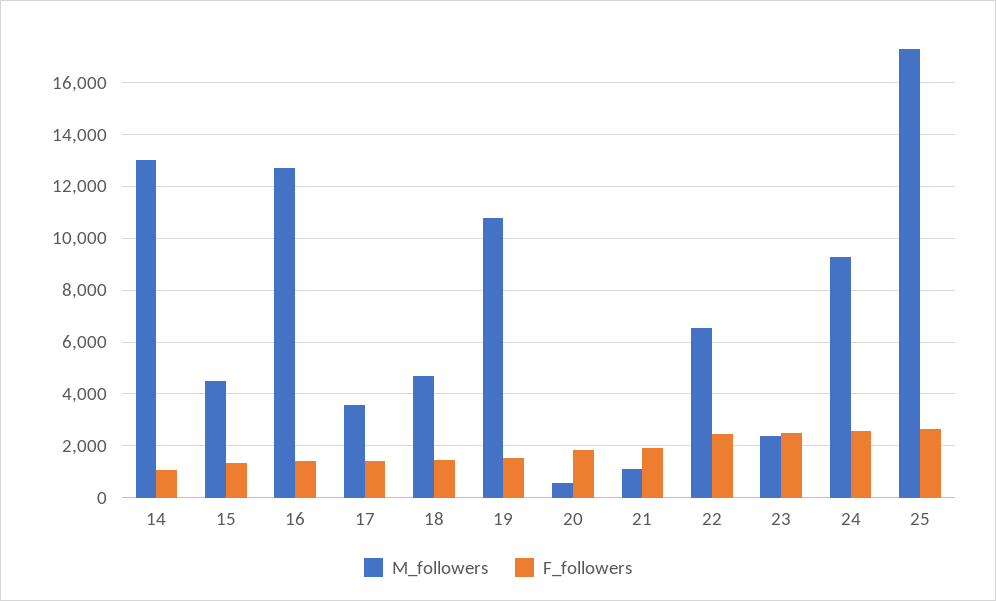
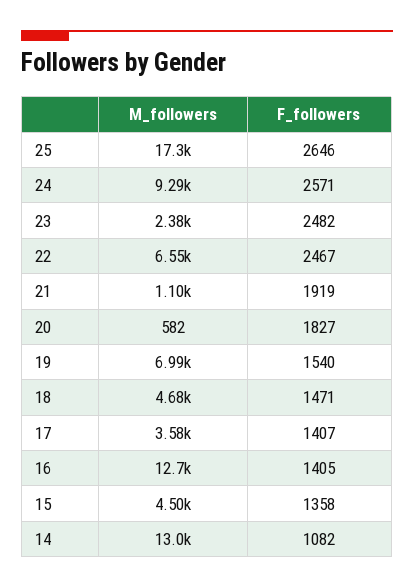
M_followers, 19: 10750 -> 6990

